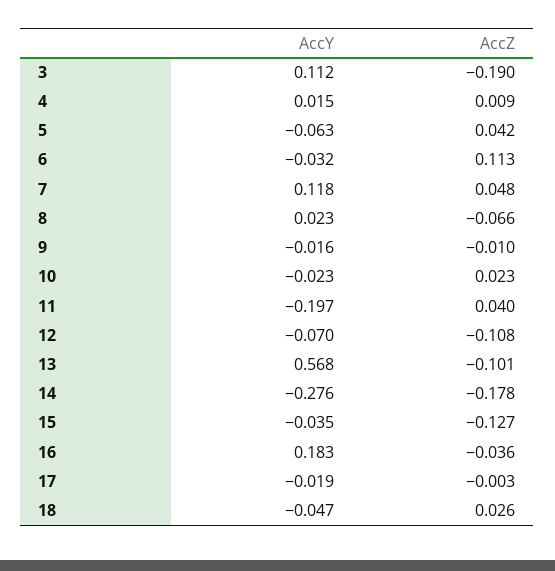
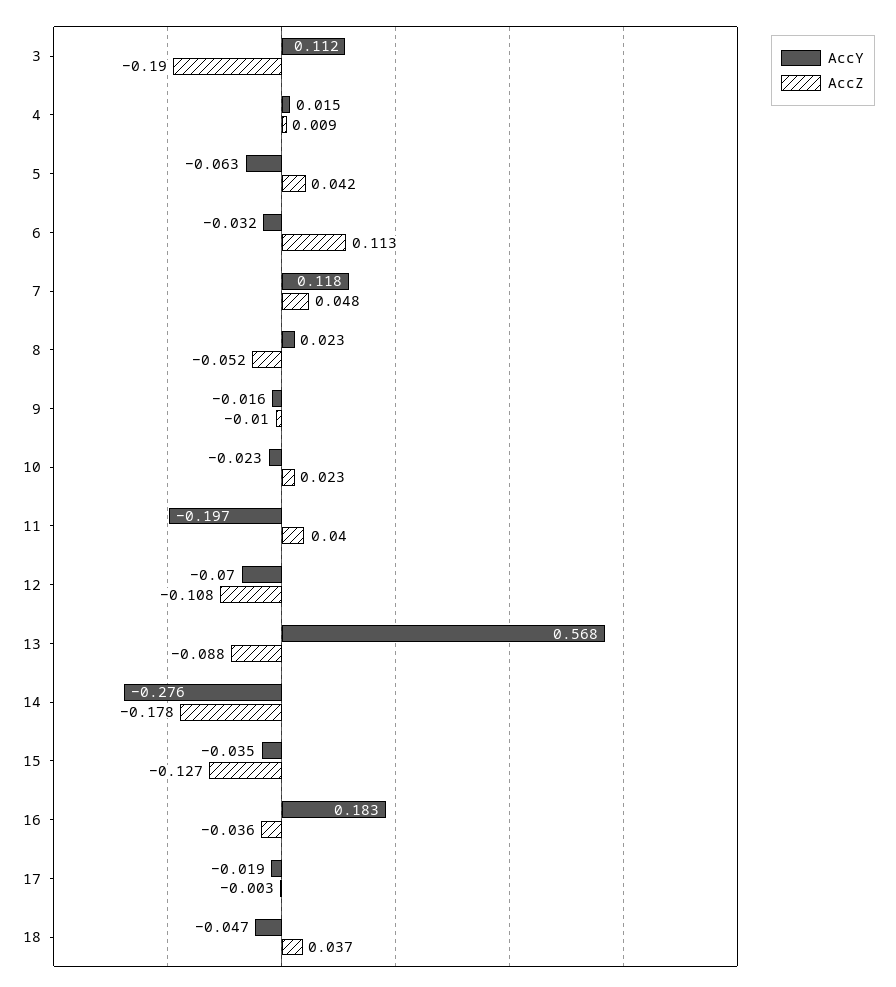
AccZ, 8: -0.066 -> -0.052
AccZ, 13: -0.101 -> -0.088
AccZ, 18: 0.026 -> 0.037

